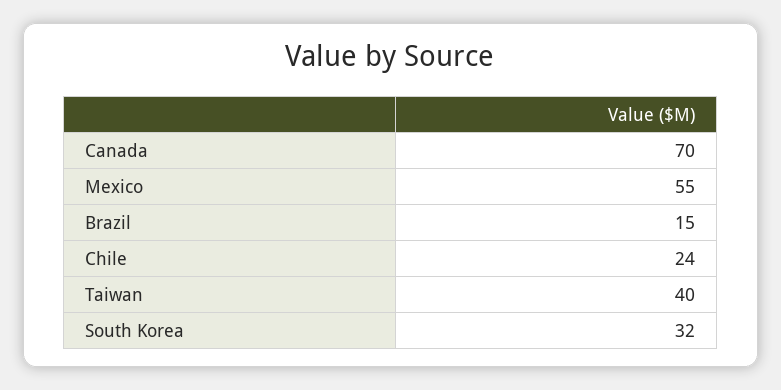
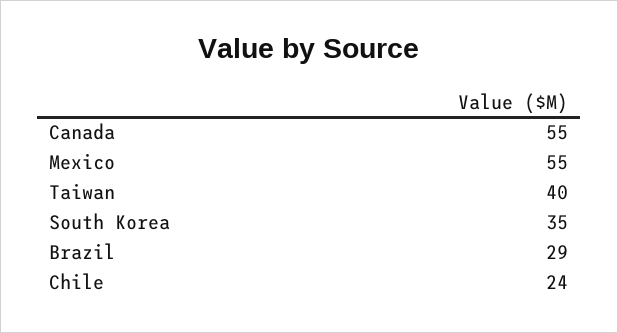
Canada: 70 -> 55
Brazil: 15 -> 29
South Korea: 32 -> 35

